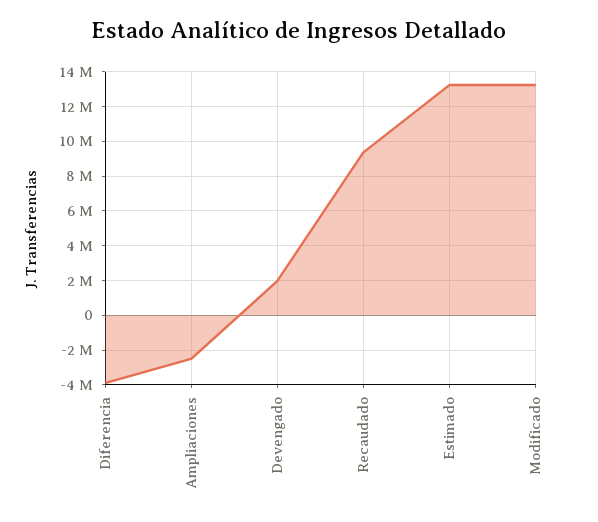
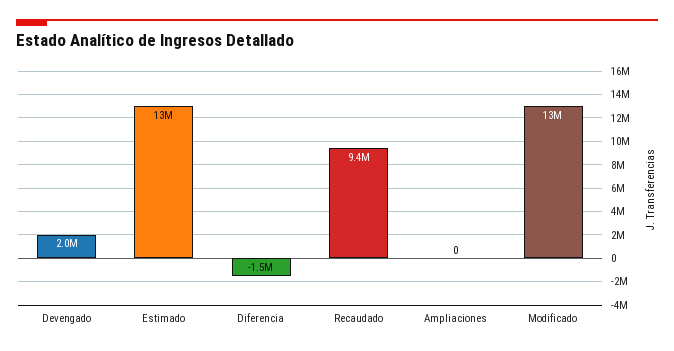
Diferencia: -4000000 -> -1500000
Ampliaciones: -2500000 -> 0

